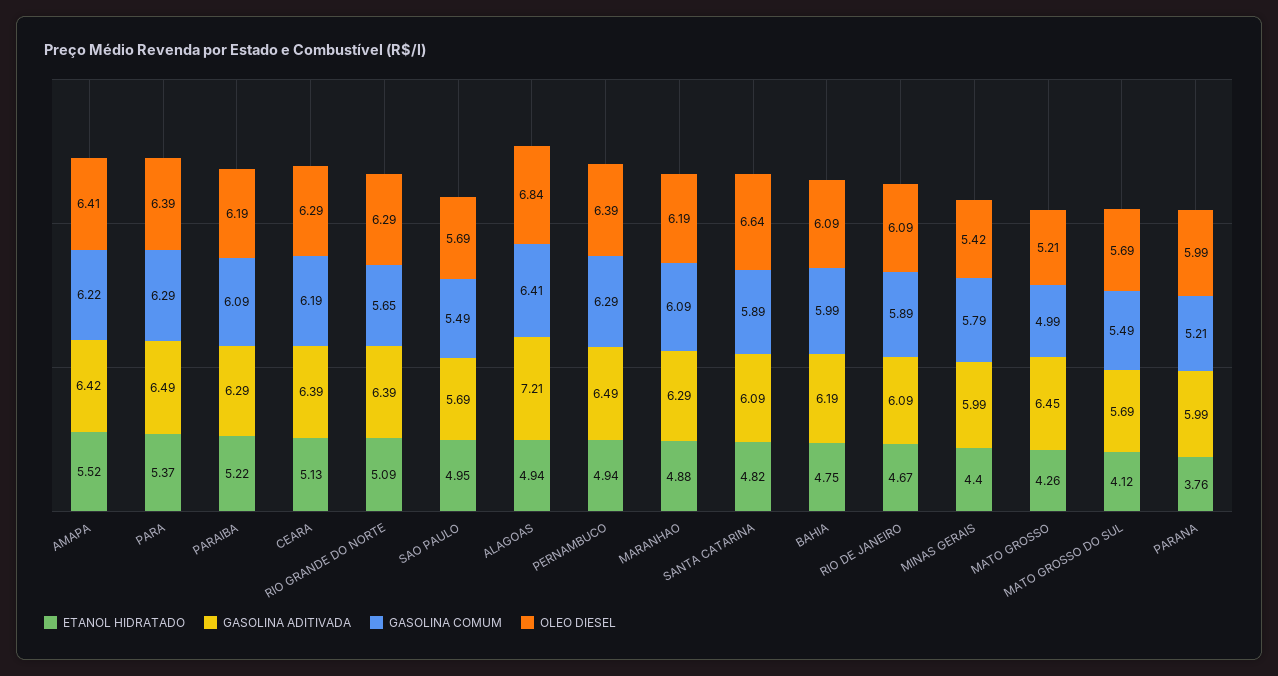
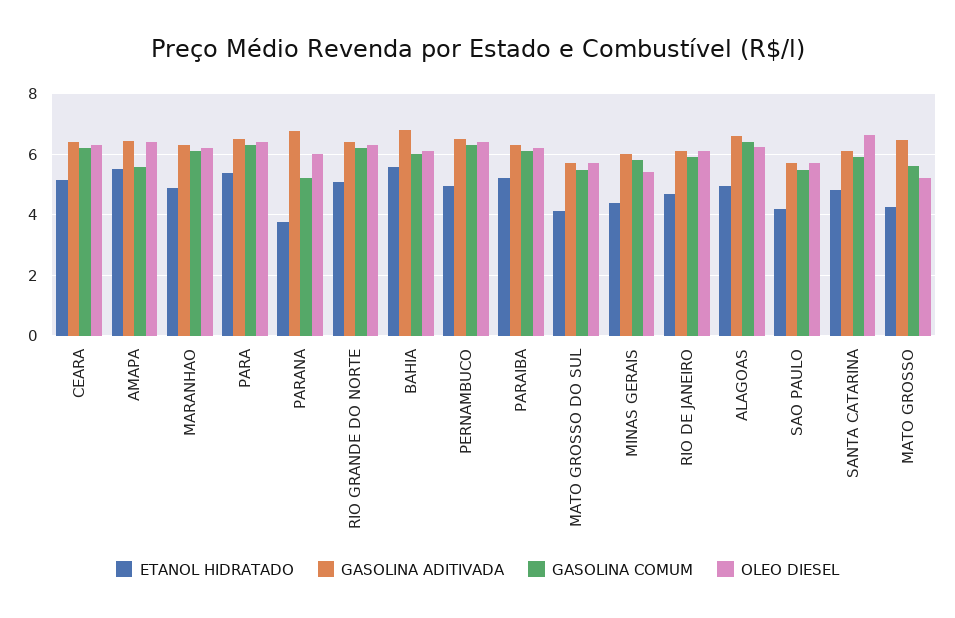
GASOLINA COMUM, AMAPA: 6.22 -> 5.6
GASOLINA COMUM, RIO GRANDE DO NORTE: 5.65 -> 6.2
ETANOL HIDRATADO, SAO PAULO: 4.95 -> 4.2
GASOLINA ADITIVADA, ALAGOAS: 7.21 -> 6.6
OLEO DIESEL, ALAGOAS: 6.84 -> 6.2
ETANOL HIDRATADO, BAHIA: 4.75 -> 5.6
GASOLINA ADITIVADA, BAHIA: 6.19 -> 6.8
GASOLINA COMUM, MATO GROSSO: 4.99 -> 5.6
GASOLINA ADITIVADA, PARANA: 5.99 -> 6.8

